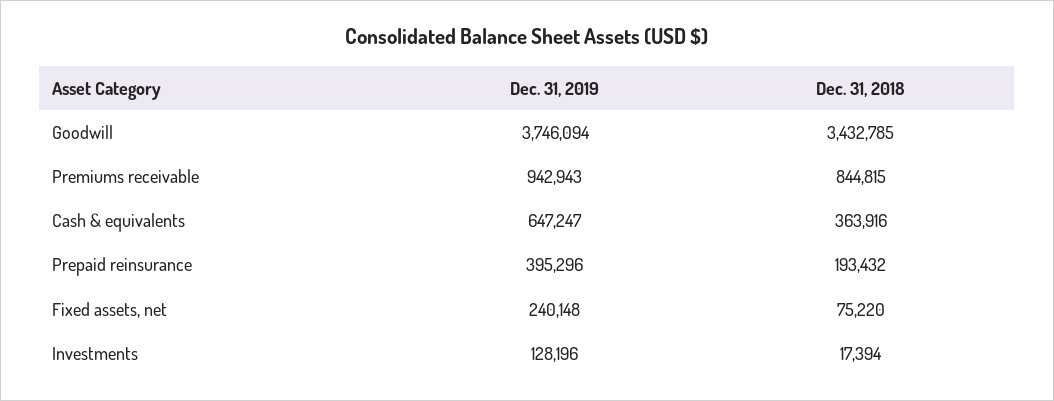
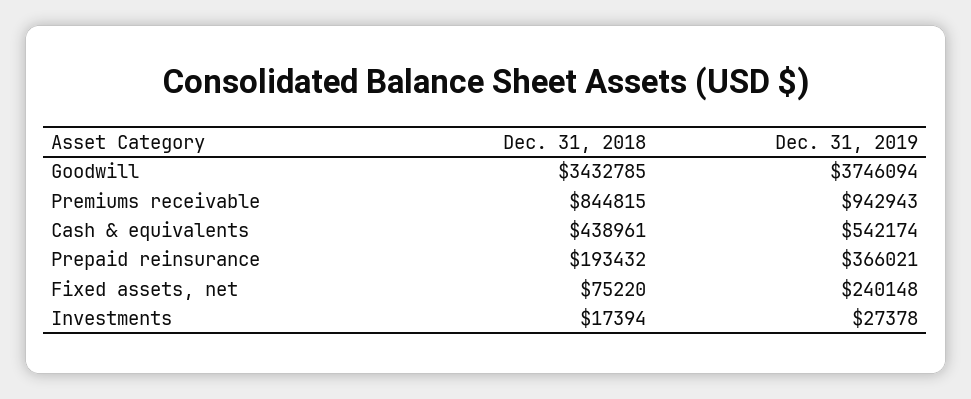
Dec. 31, 2019, Cash & equivalents: 647247 -> 542174
Dec. 31, 2018, Cash & equivalents: 363916 -> 438961
Dec. 31, 2019, Prepaid reinsurance: 395296 -> 366021
Dec. 31, 2019, Investments: 128196 -> 27378

